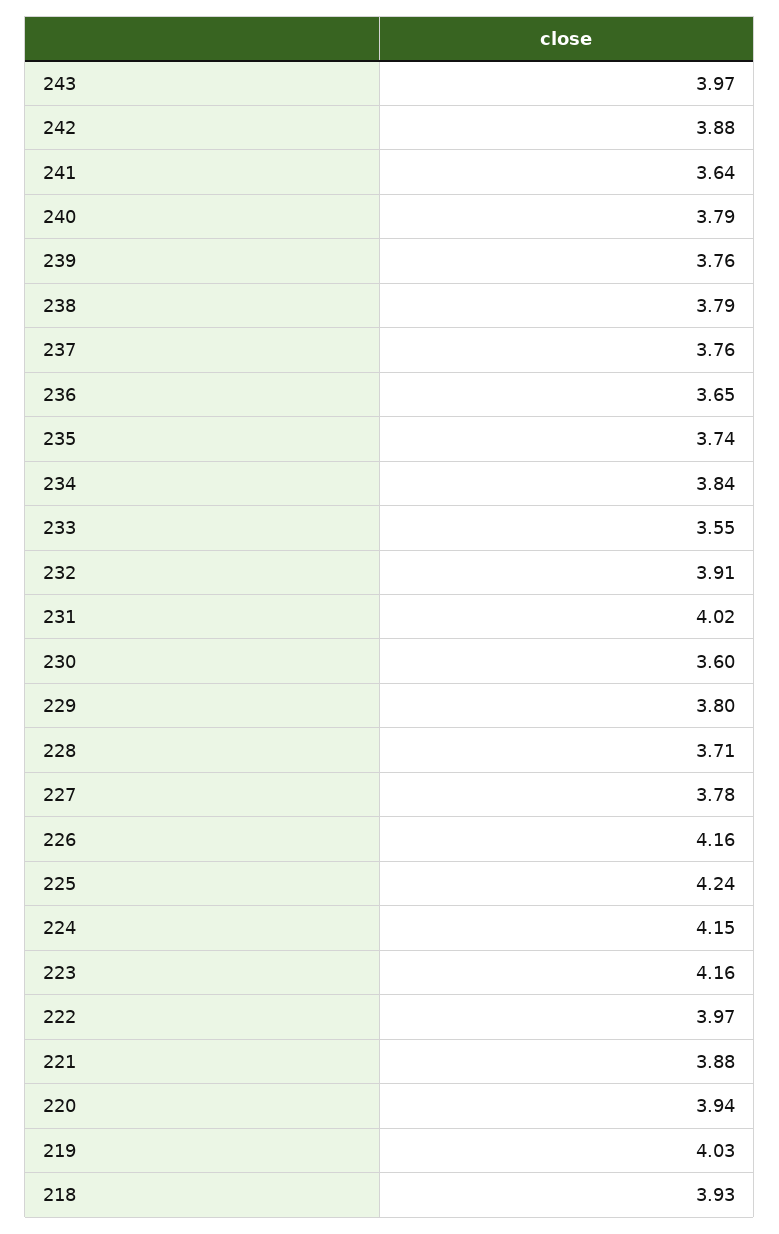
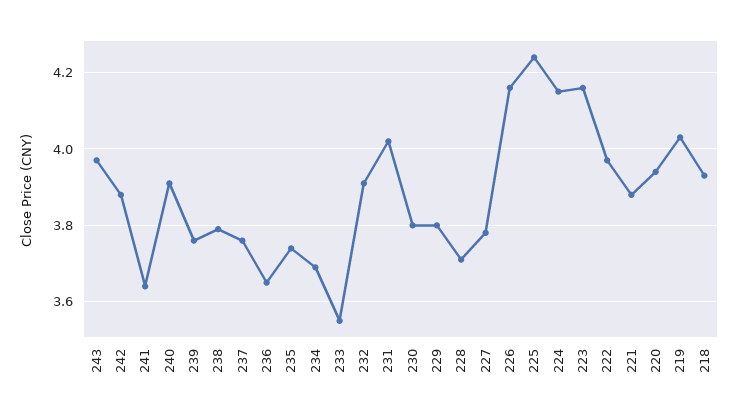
240: 3.79 -> 3.9
234: 3.84 -> 3.7
230: 3.6 -> 3.8

